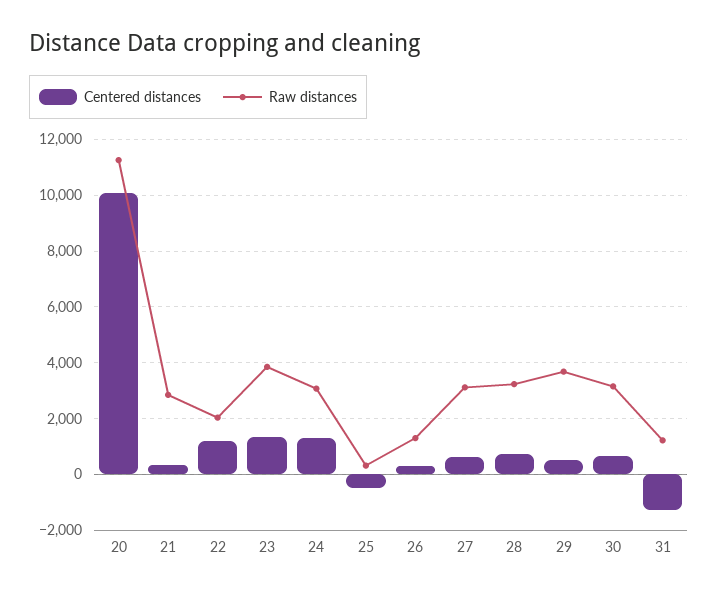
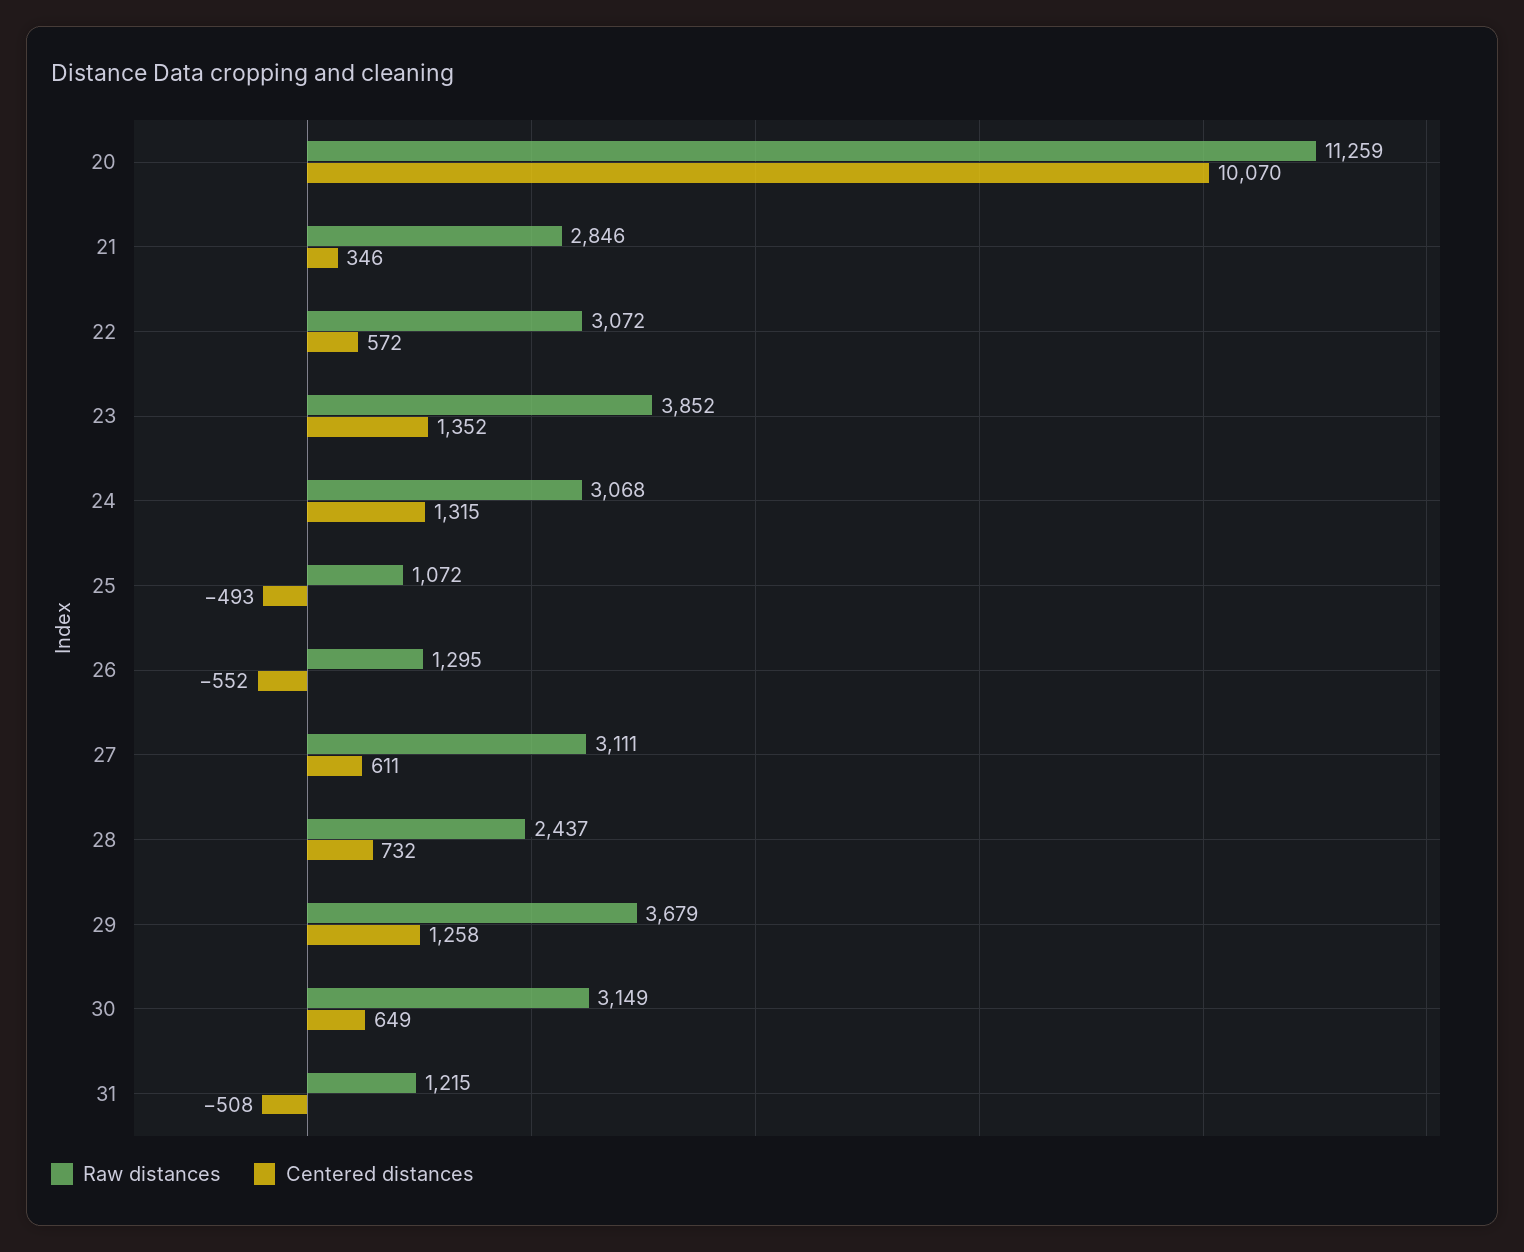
Centered distances, 22: 1250 -> 572
Raw distances, 22: 2000 -> 3072
Raw distances, 25: 250 -> 1072
Centered distances, 26: 250 -> -552
Raw distances, 28: 3250 -> 2437
Centered distances, 29: 500 -> 1258
Centered distances, 31: -1250 -> -508

